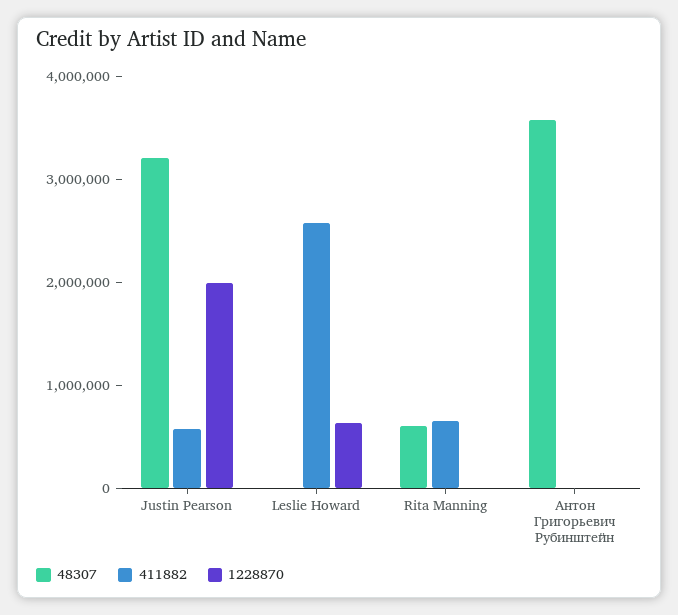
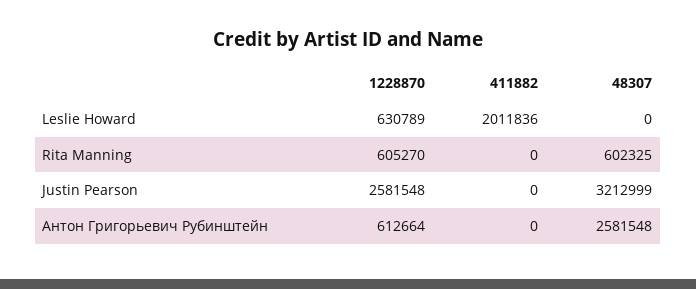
411882, Justin Pearson: 600000 -> 0
1228870, Justin Pearson: 2000000 -> 2581548
411882, Leslie Howard: 2600000 -> 2011836
411882, Rita Manning: 600000 -> 0
1228870, Rita Manning: 0 -> 605270
48307, Антон Григорьевич Рубинштейн: 3600000 -> 2581548
1228870, Антон Григорьевич Рубинштейн: 0 -> 612664

